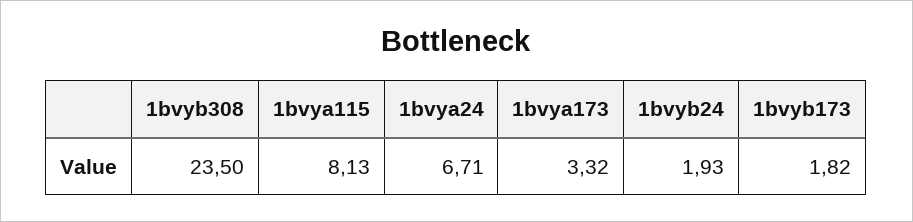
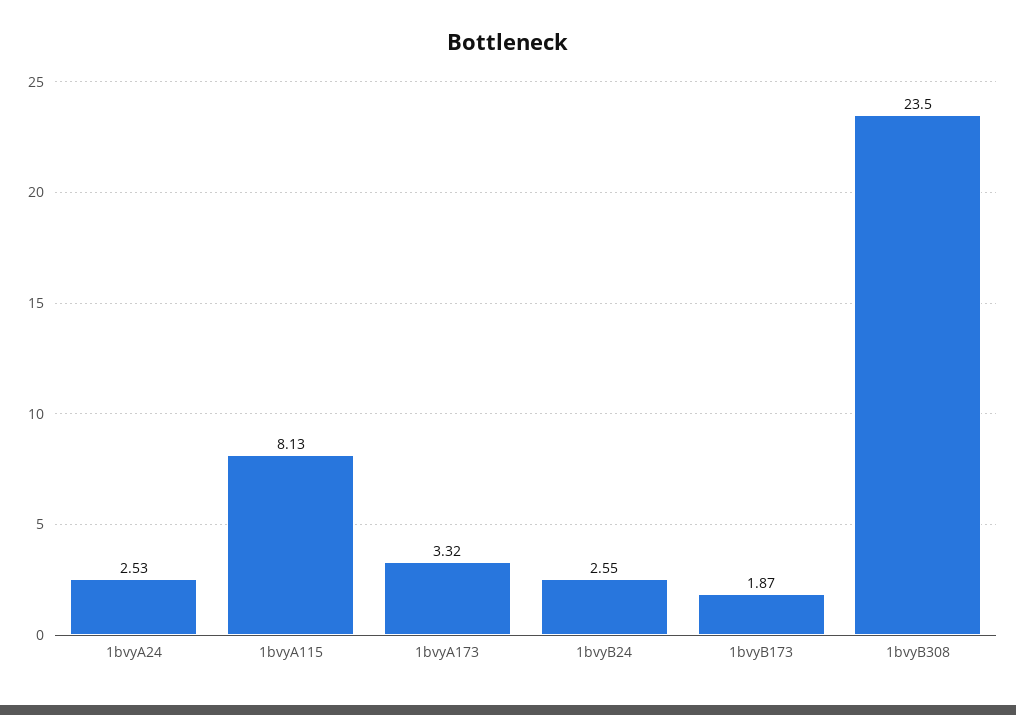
1bvya24: 6.71 -> 2.53
1bvyb24: 1.93 -> 2.55
1bvyb173: 1.82 -> 1.87

